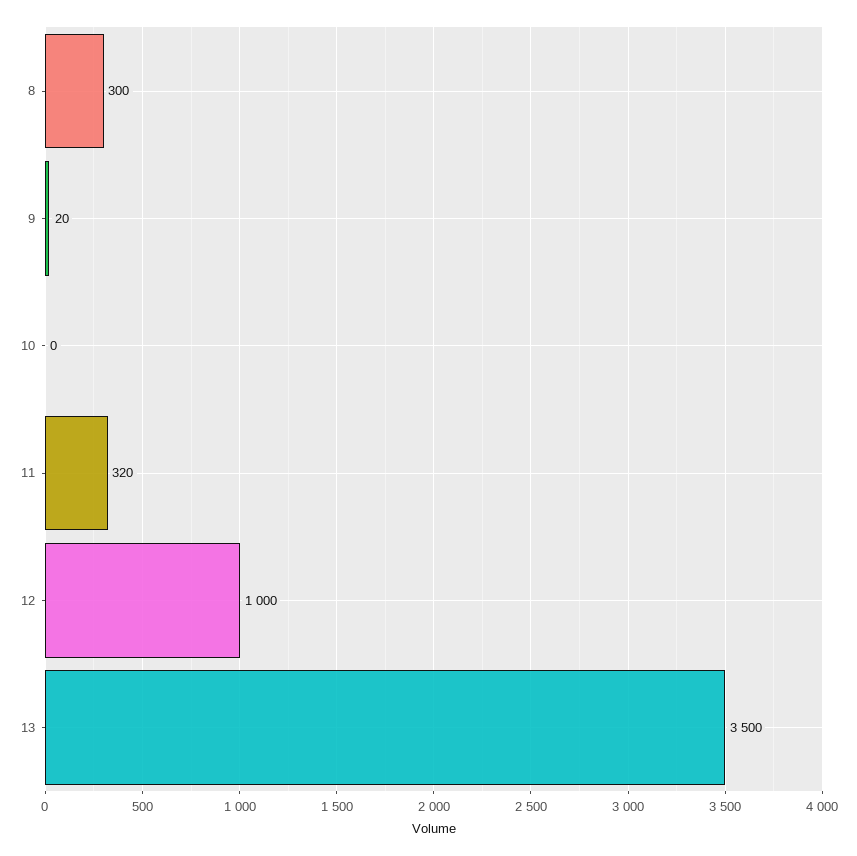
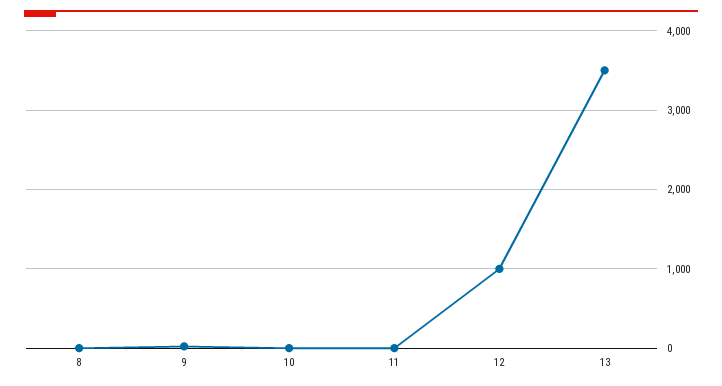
8: 300 -> 0
11: 320 -> 0

